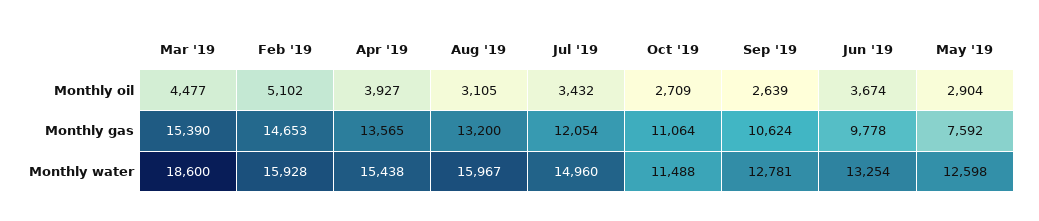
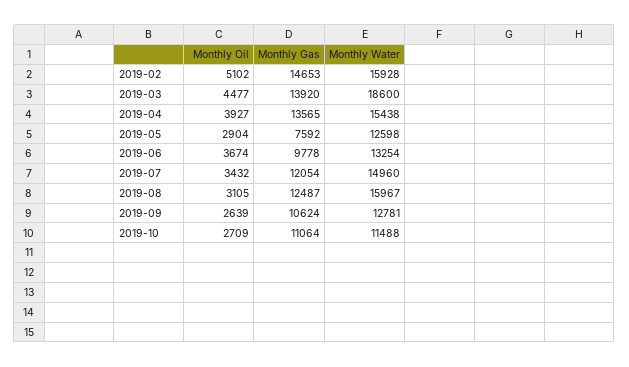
Mar '19, Monthly gas: 15390 -> 13920
Aug '19, Monthly gas: 13200 -> 12487

